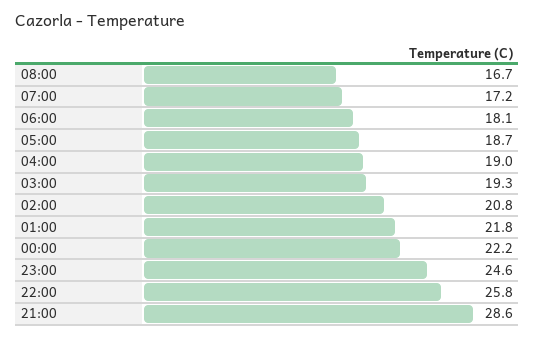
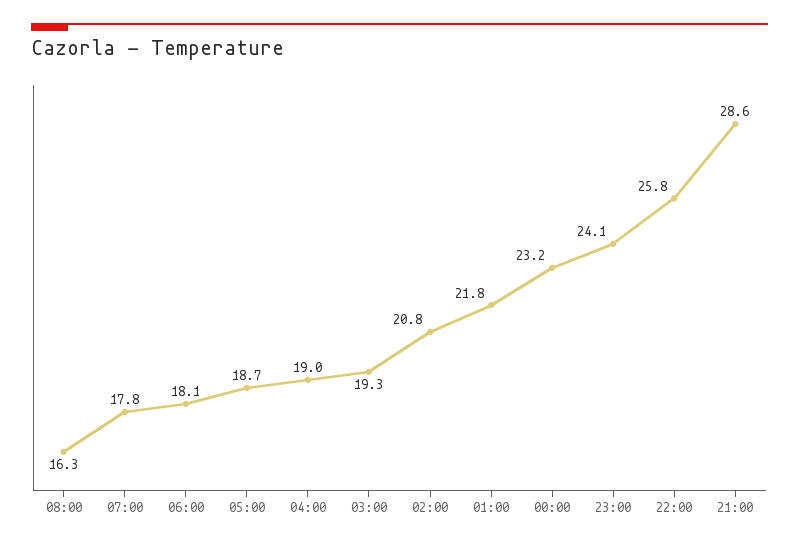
08:00: 16.7 -> 16.3
07:00: 17.2 -> 17.8
00:00: 22.2 -> 23.2
23:00: 24.6 -> 24.1

